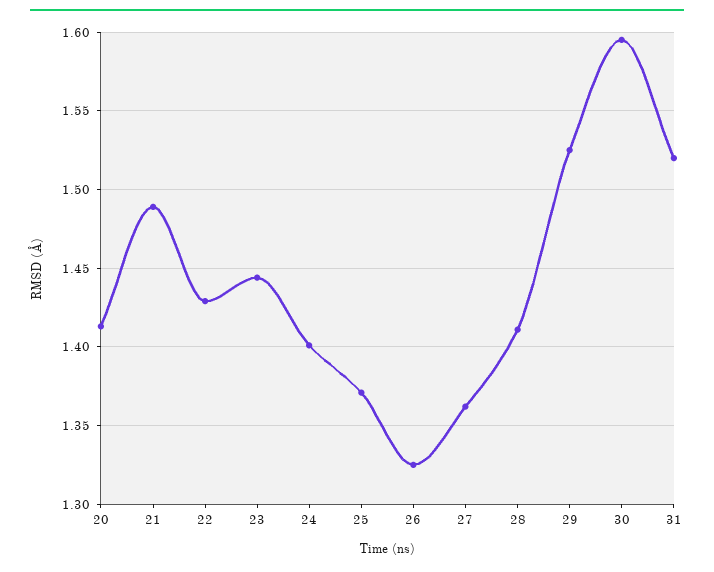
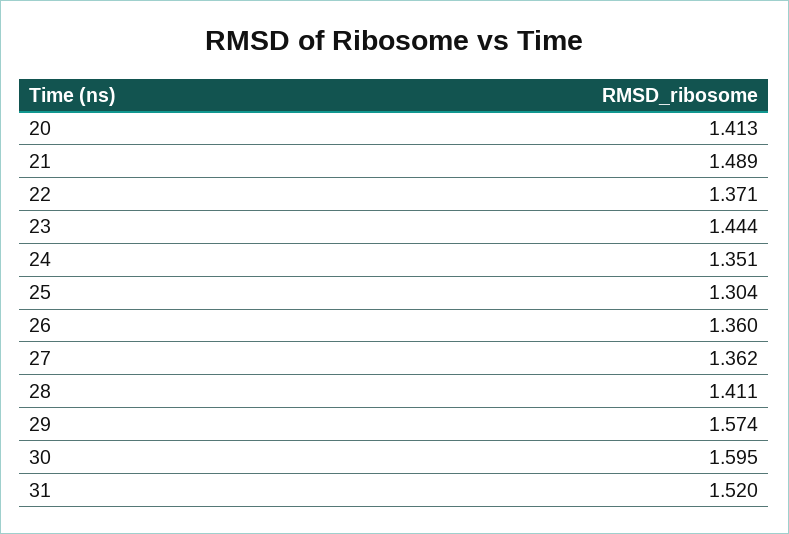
22: 1.43 -> 1.371
24: 1.4 -> 1.351
25: 1.37 -> 1.304
26: 1.325 -> 1.36
29: 1.525 -> 1.574

